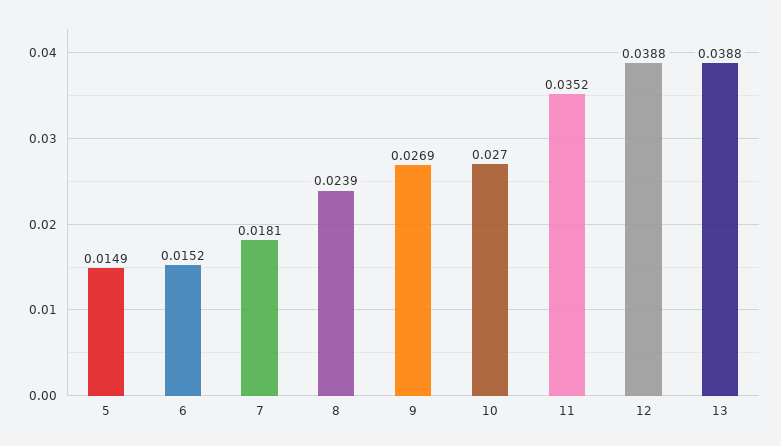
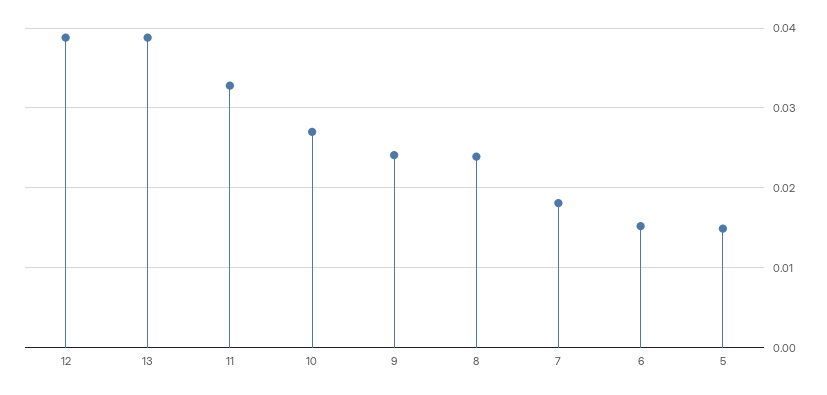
9: 0.0269 -> 0.024
11: 0.0352 -> 0.033

